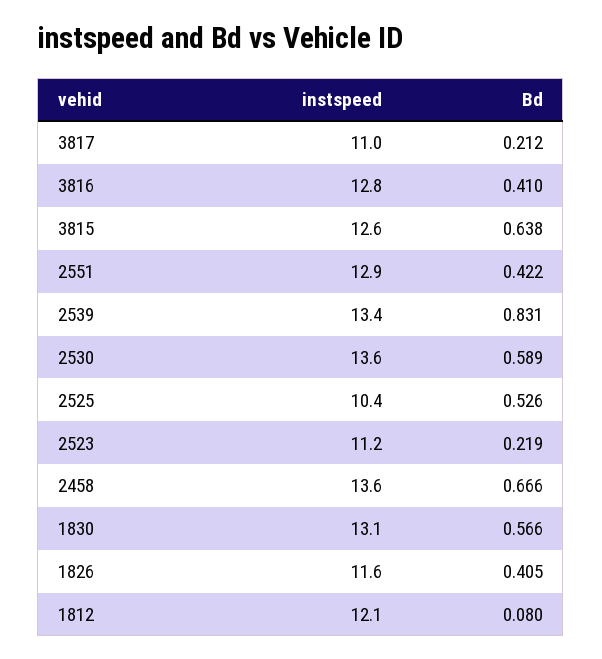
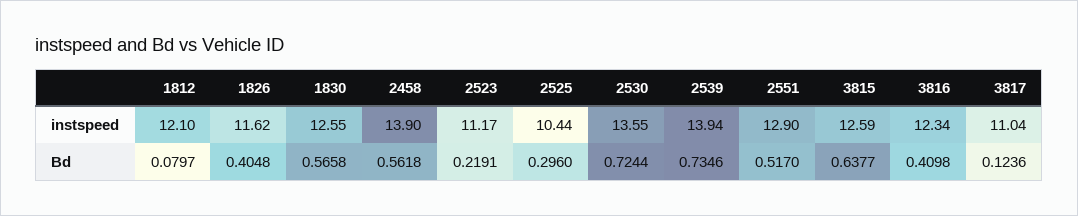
Bd, 3817: 0.212 -> 0.1236
instspeed, 3816: 12.8 -> 12.34
Bd, 2551: 0.422 -> 0.517
instspeed, 2539: 13.4 -> 13.94
Bd, 2539: 0.831 -> 0.7346
Bd, 2530: 0.589 -> 0.7244
Bd, 2525: 0.526 -> 0.296
instspeed, 2458: 13.6 -> 13.9
Bd, 2458: 0.666 -> 0.5618
instspeed, 1830: 13.1 -> 12.55

